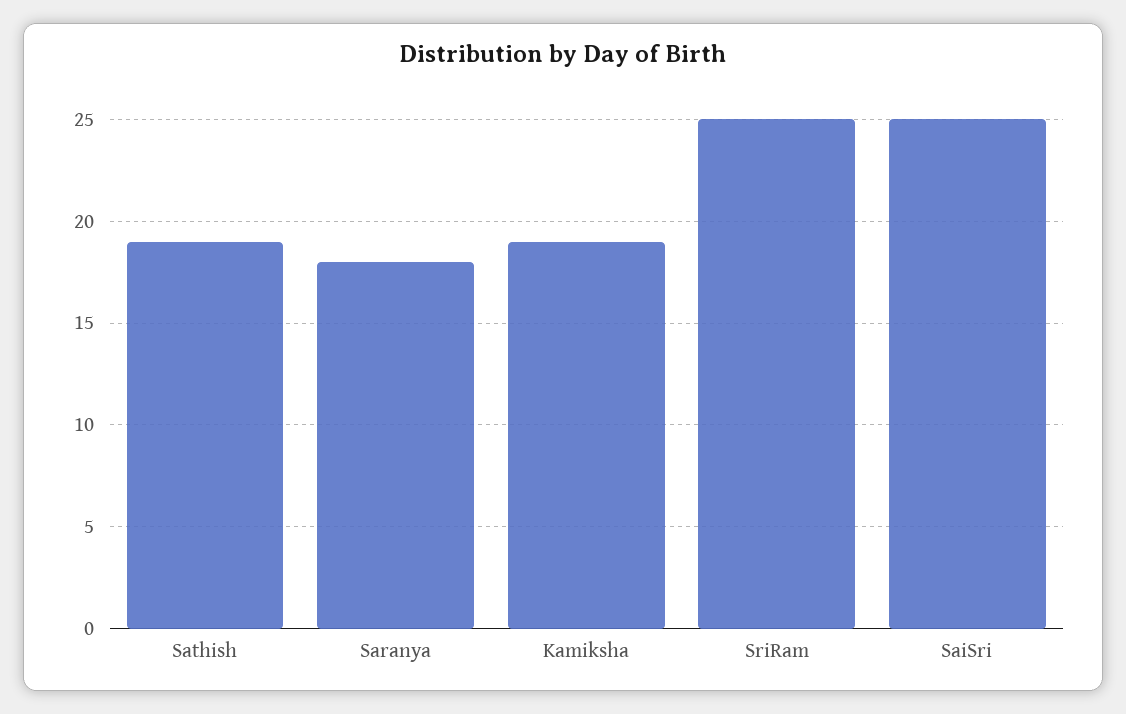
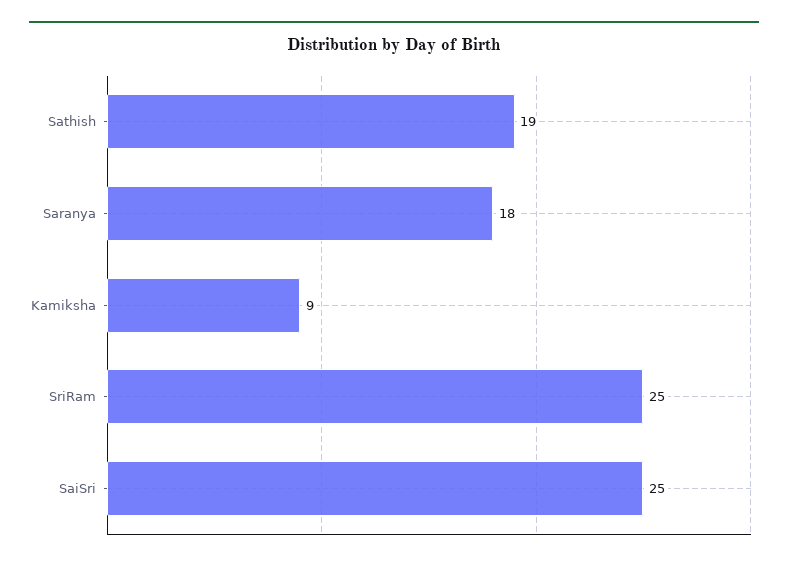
Kamiksha: 19 -> 9

